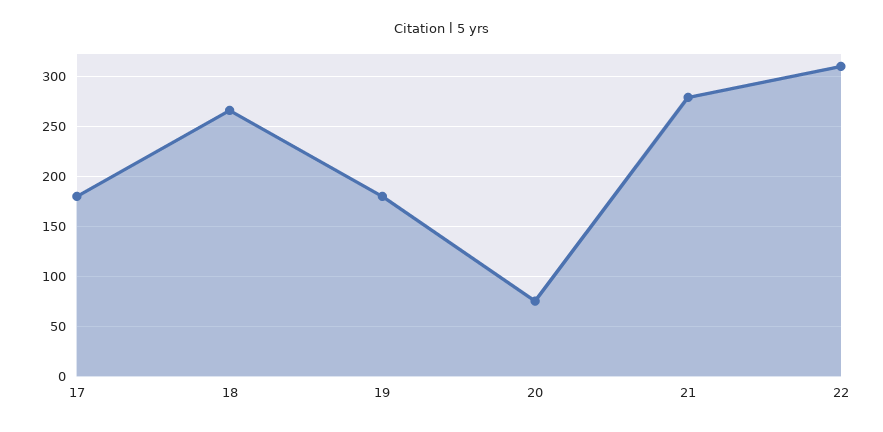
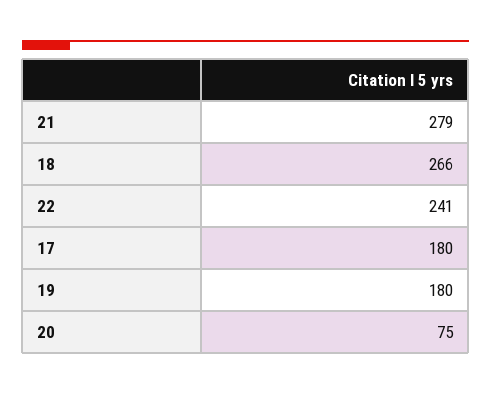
22: 310 -> 241

